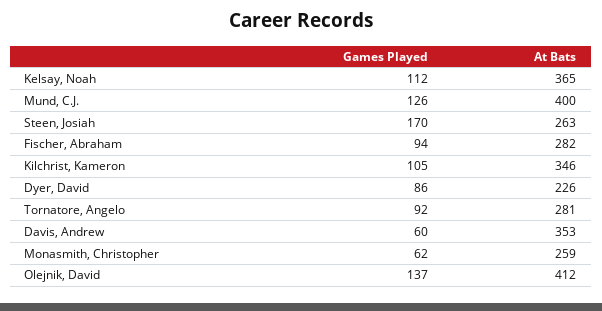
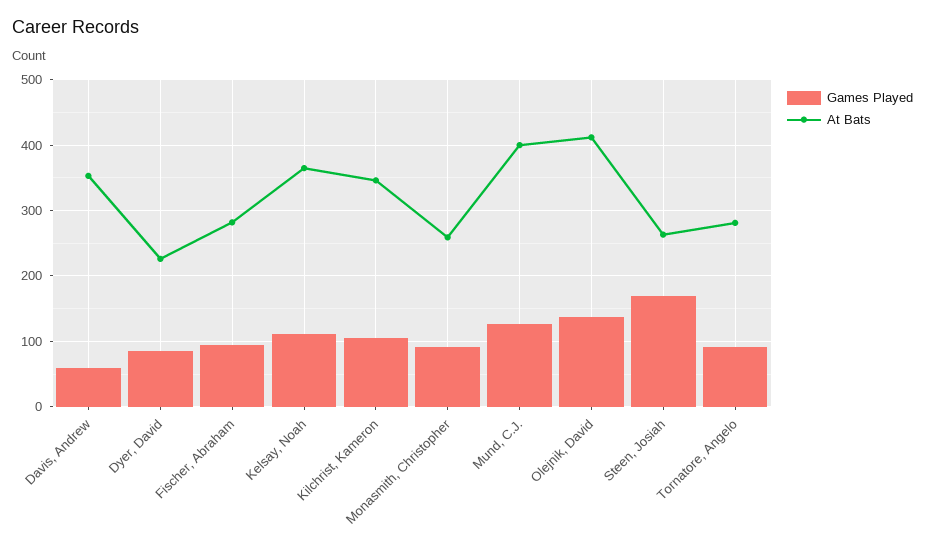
Games Played, Monasmith, Christopher: 62 -> 90

